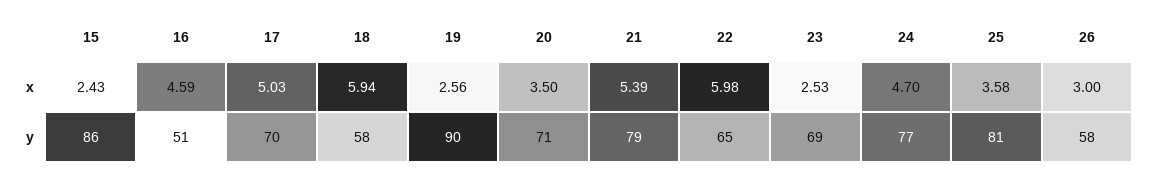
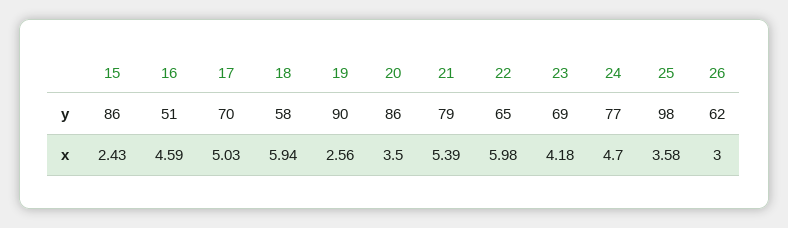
23, x: 2.53 -> 4.18
20, y: 71 -> 86
25, y: 81 -> 98
26, y: 58 -> 62

